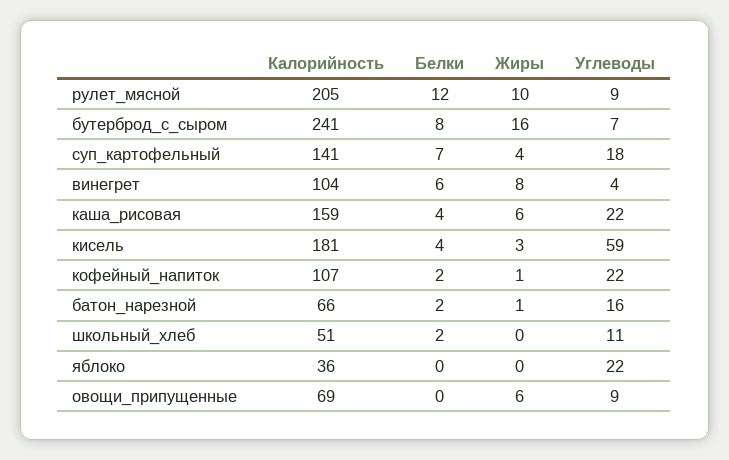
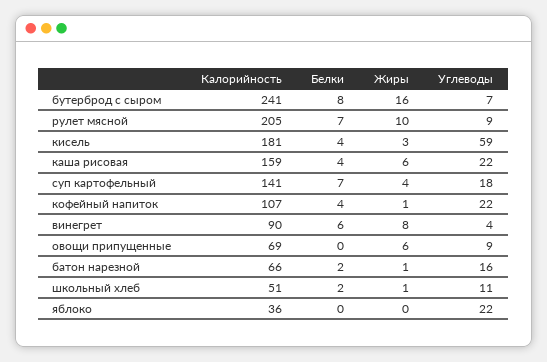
Белки, рулет_мясной: 12 -> 7
Калорийность, винегрет: 104 -> 90
Белки, кофейный_напиток: 2 -> 4
Жиры, школьный_хлеб: 0 -> 1

